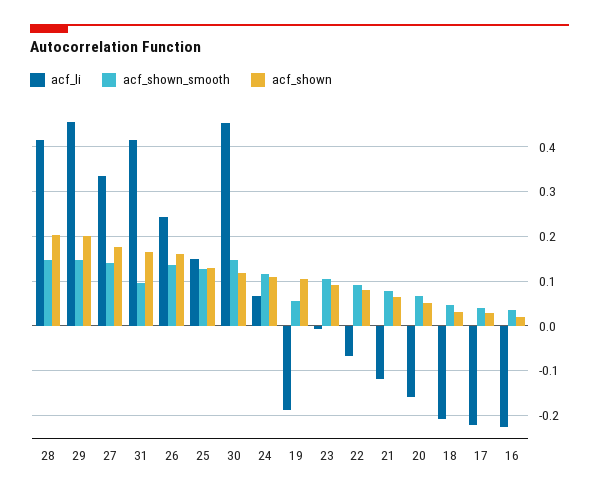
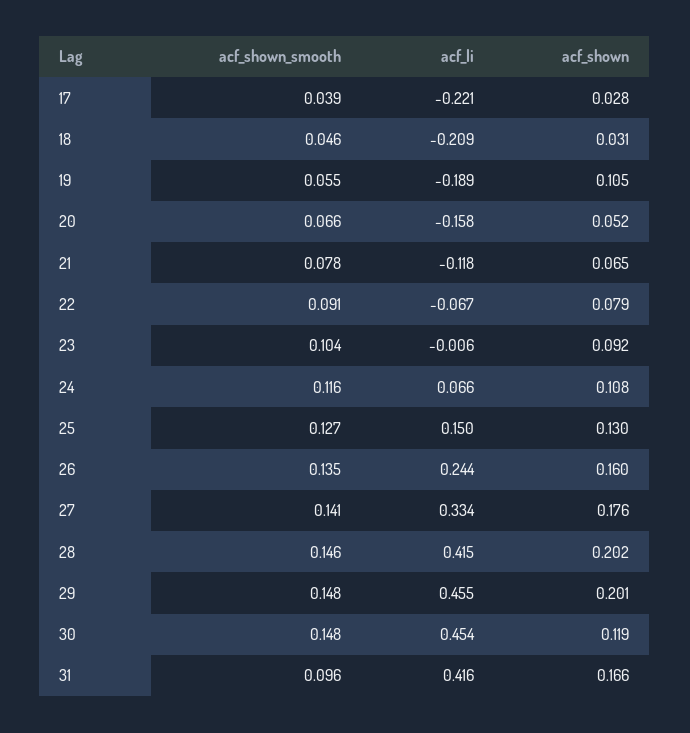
acf_li, 16: -0.22 -> none
acf_shown_smooth, 16: 0.04 -> none
acf_shown, 16: 0.02 -> none

